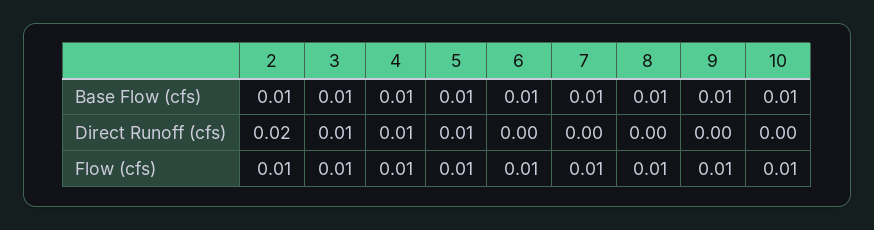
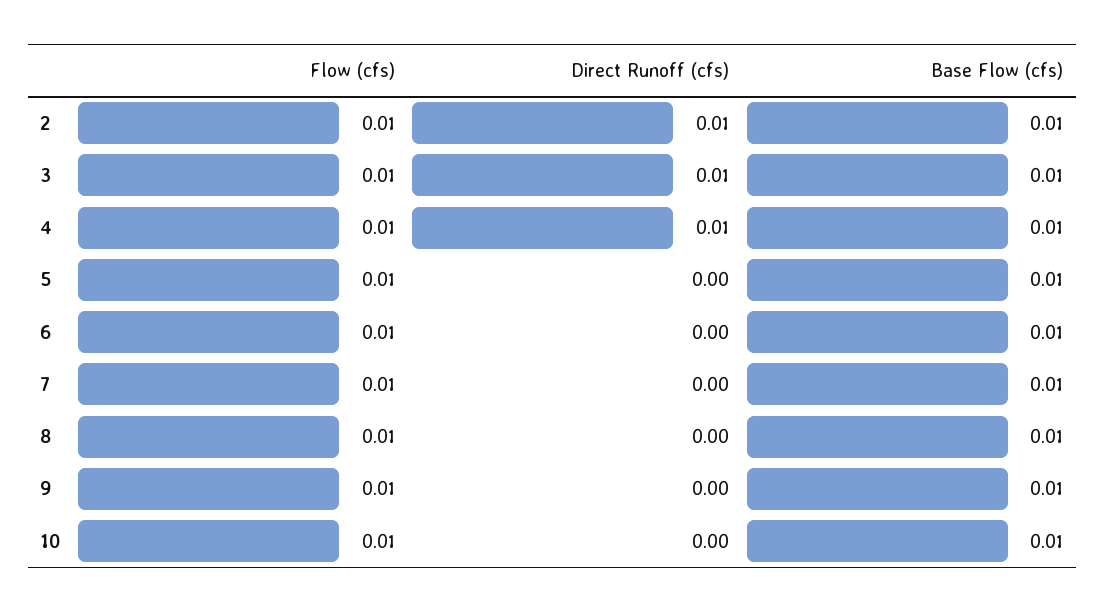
2, Direct Runoff (cfs): 0.02 -> 0.01
5, Direct Runoff (cfs): 0.01 -> 0

